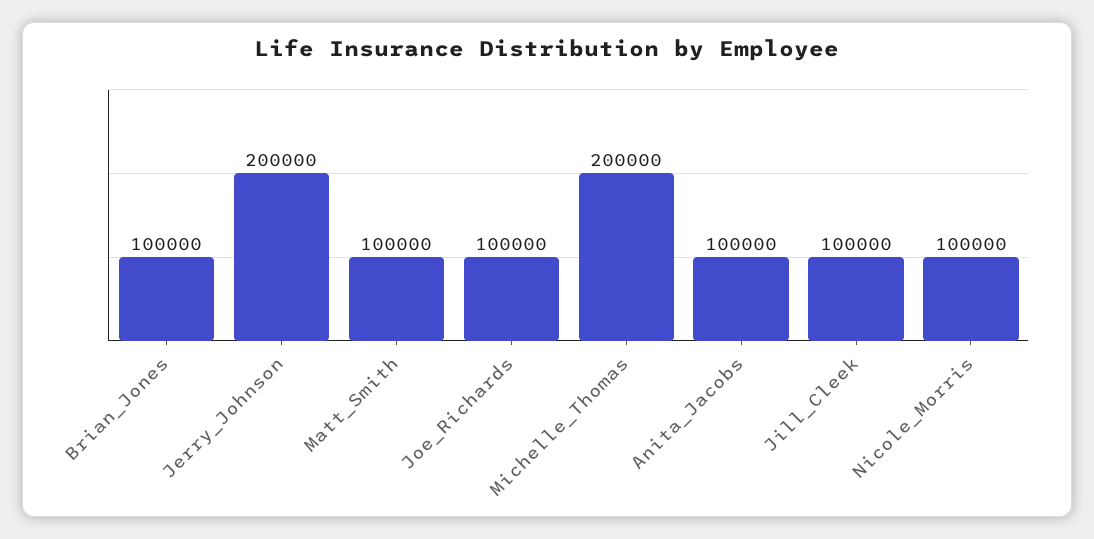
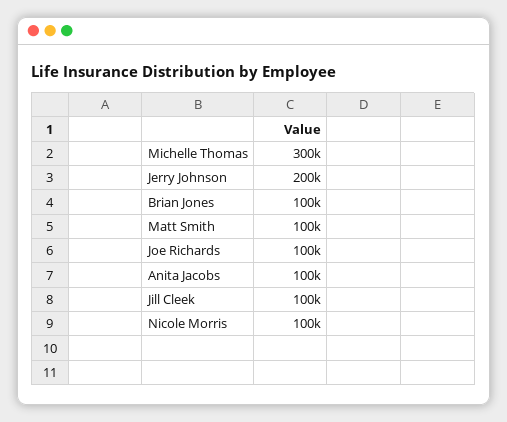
Michelle_Thomas: 200000 -> 300000

